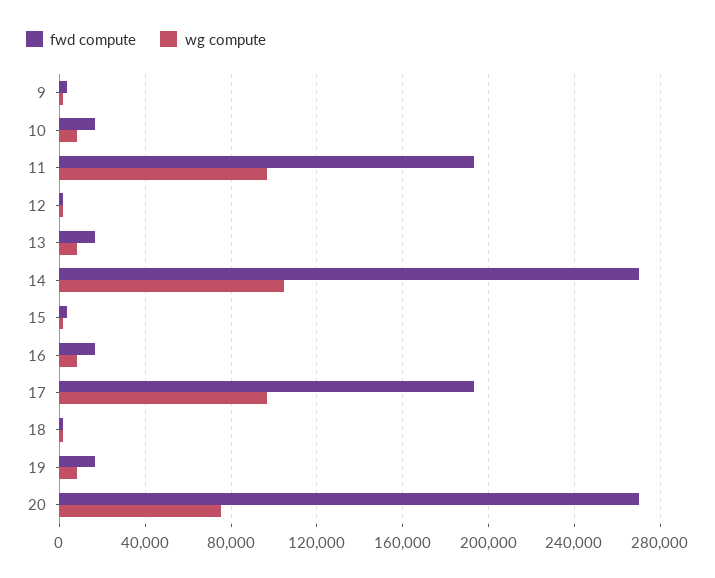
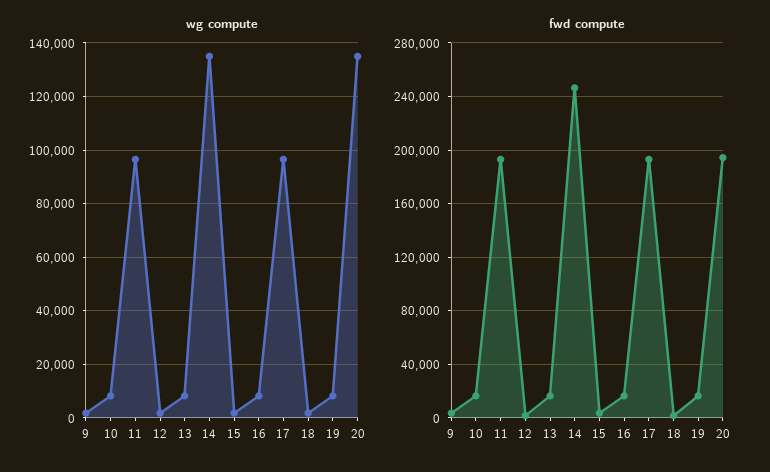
fwd compute, 14: 270000 -> 245000
wg compute, 14: 105000 -> 135000
fwd compute, 20: 270000 -> 195000
wg compute, 20: 75000 -> 135000

